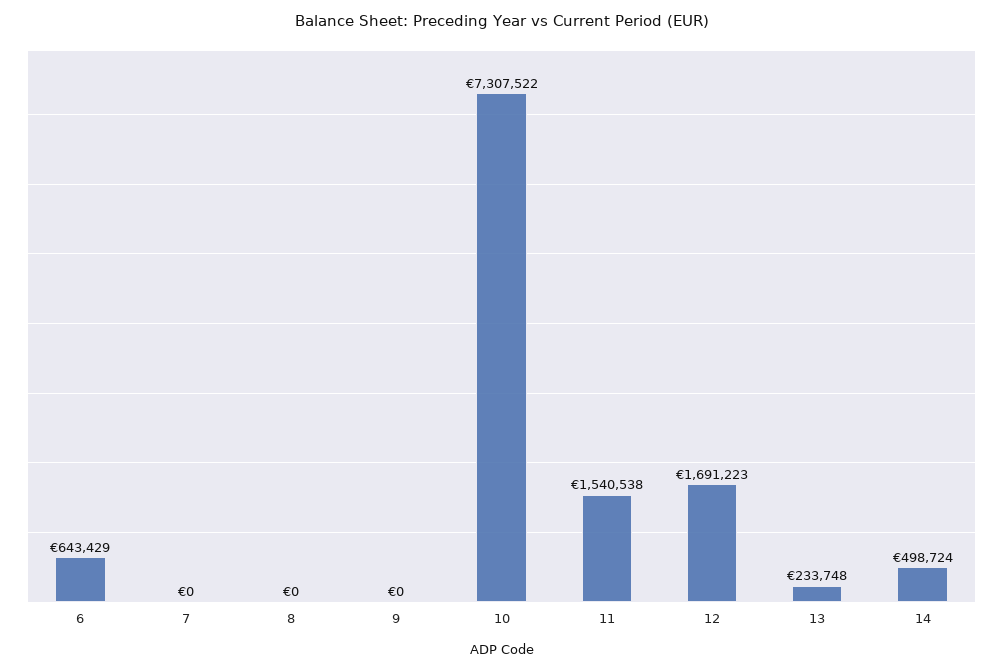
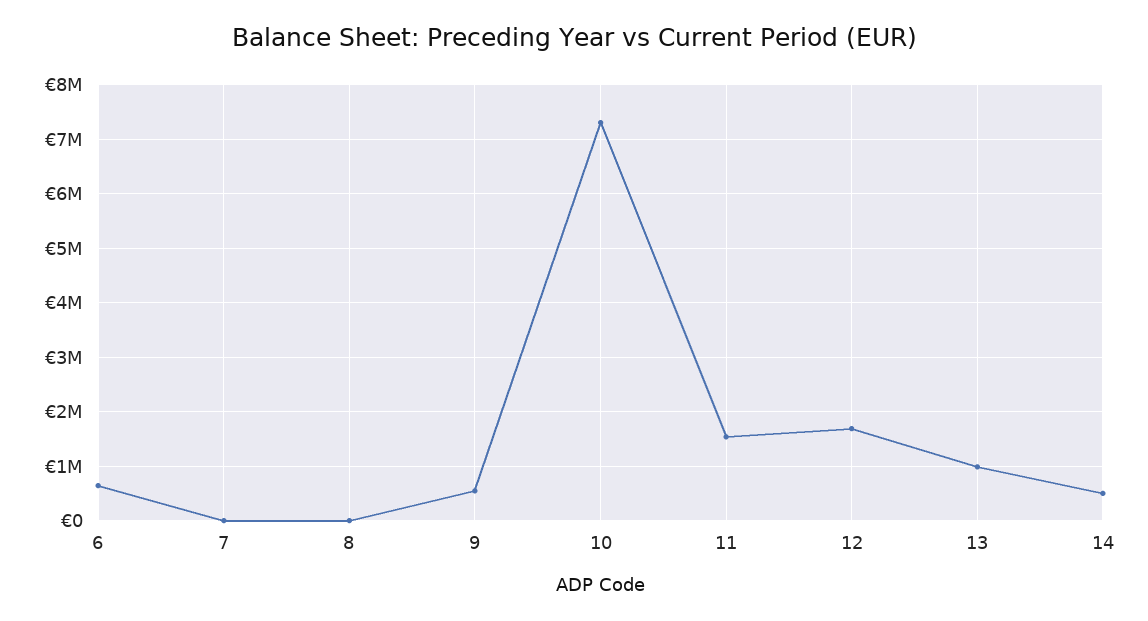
9: 0 -> 600000
13: 233748 -> 1000000

